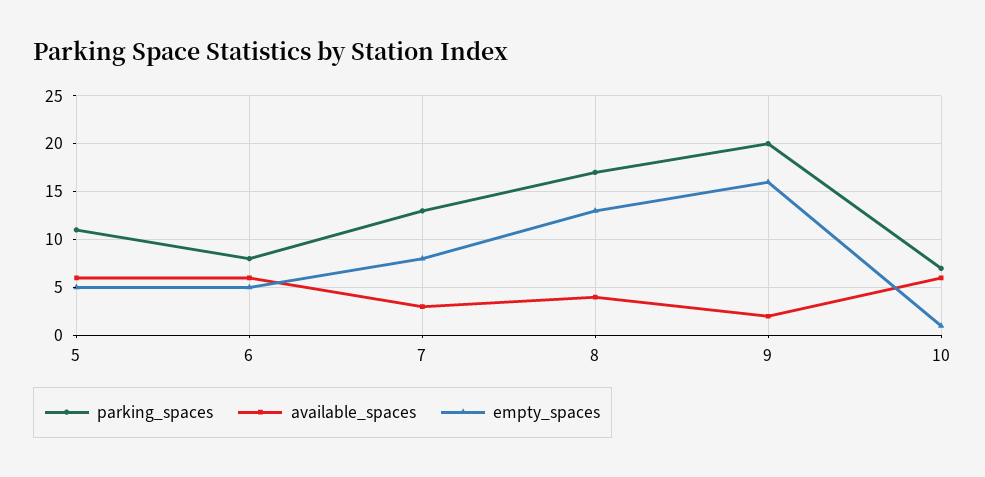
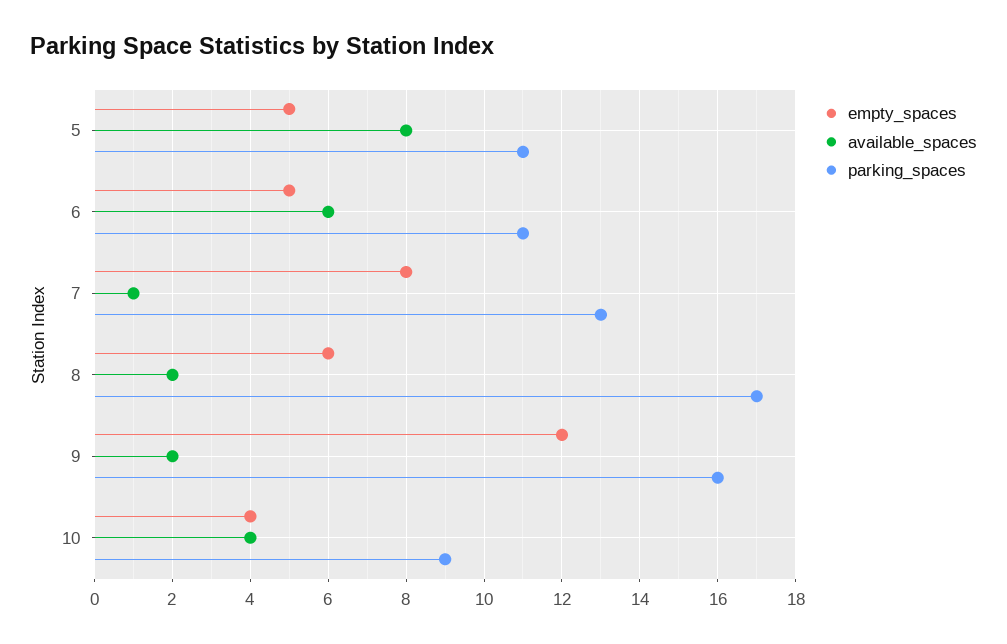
available_spaces, 5: 6 -> 8
parking_spaces, 6: 8 -> 11
available_spaces, 7: 3 -> 1
available_spaces, 8: 4 -> 2
empty_spaces, 8: 13 -> 6
parking_spaces, 9: 20 -> 16
empty_spaces, 9: 16 -> 12
parking_spaces, 10: 7 -> 9
available_spaces, 10: 6 -> 4
empty_spaces, 10: 1 -> 4

